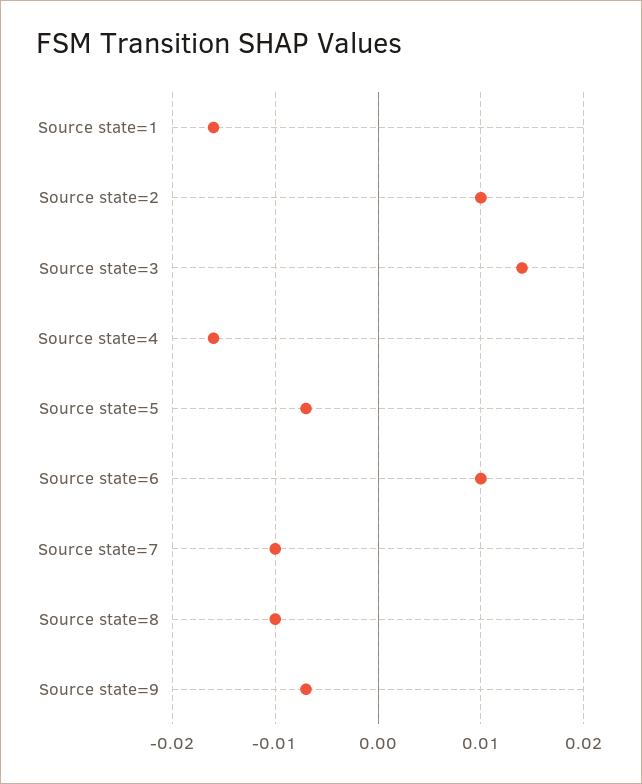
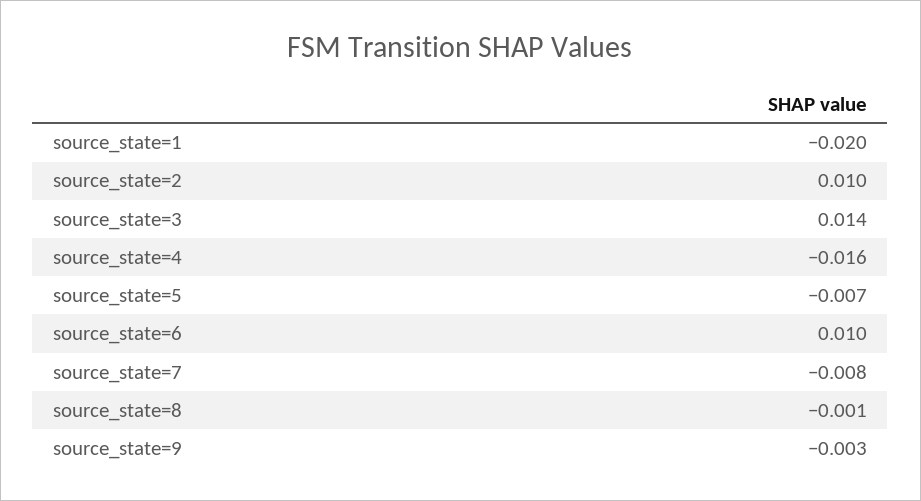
Source state=1: -0.016 -> -0.02
Source state=7: -0.01 -> -0.008
Source state=8: -0.01 -> -0.001
Source state=9: -0.007 -> -0.003

